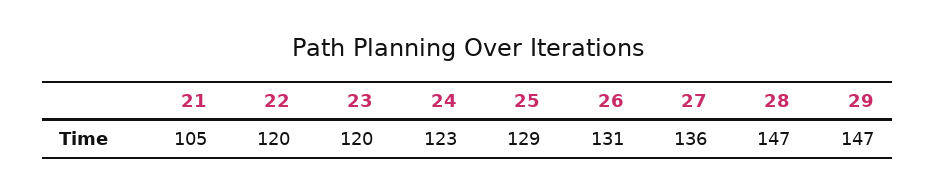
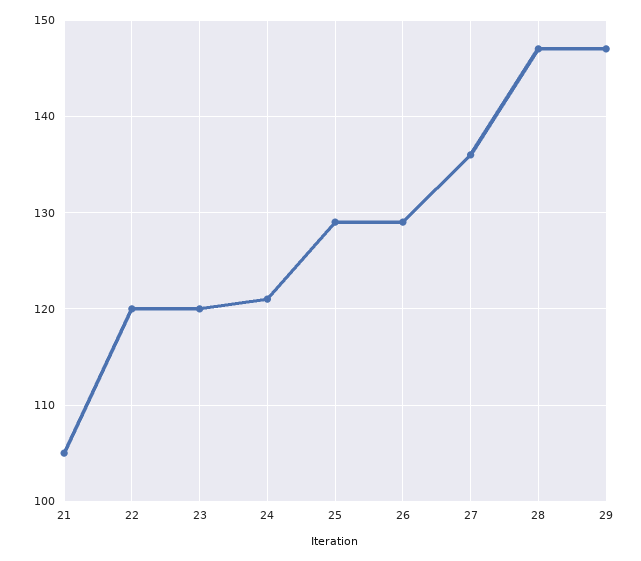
24: 123 -> 121
26: 131 -> 129

